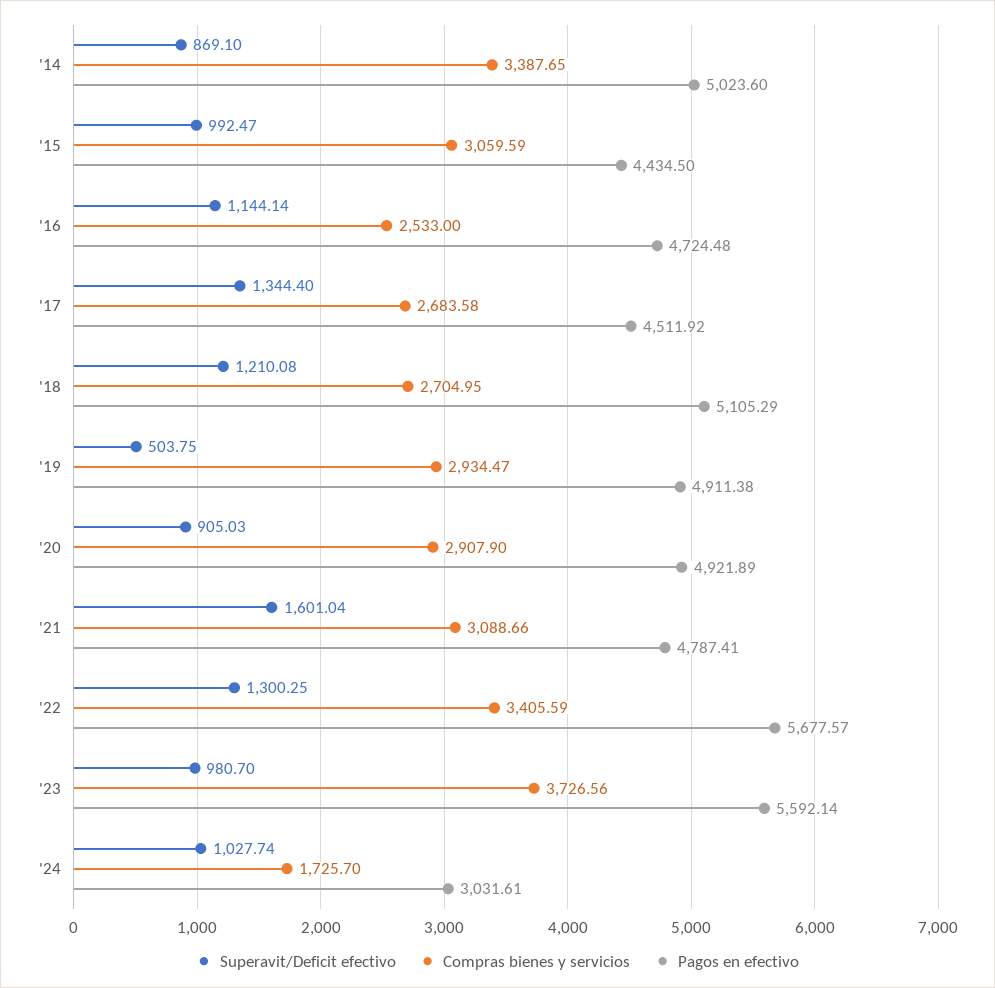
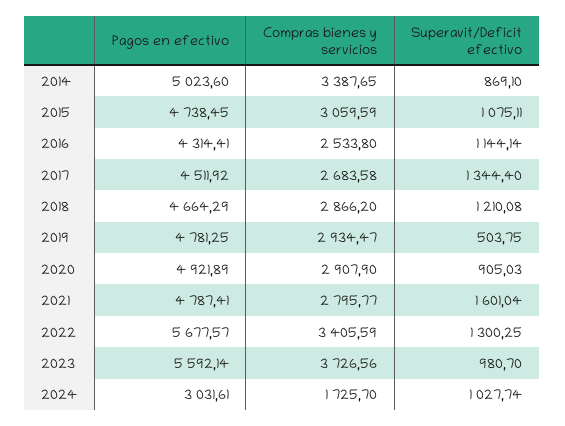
Superavit/Deficit efectivo, '15: 992.47 -> 1075.11
Pagos en efectivo, '15: 4434.5 -> 4738.45
Compras bienes y servicios, '16: 2533 -> 2533.8
Pagos en efectivo, '16: 4724.48 -> 4314.41
Compras bienes y servicios, '18: 2704.95 -> 2866.2
Pagos en efectivo, '18: 5105.29 -> 4664.29
Pagos en efectivo, '19: 4911.38 -> 4781.25
Compras bienes y servicios, '21: 3088.66 -> 2795.77

